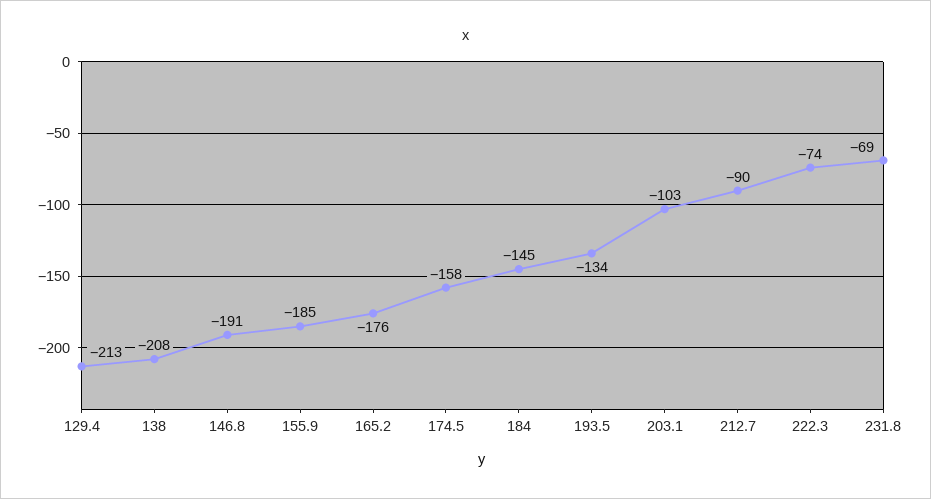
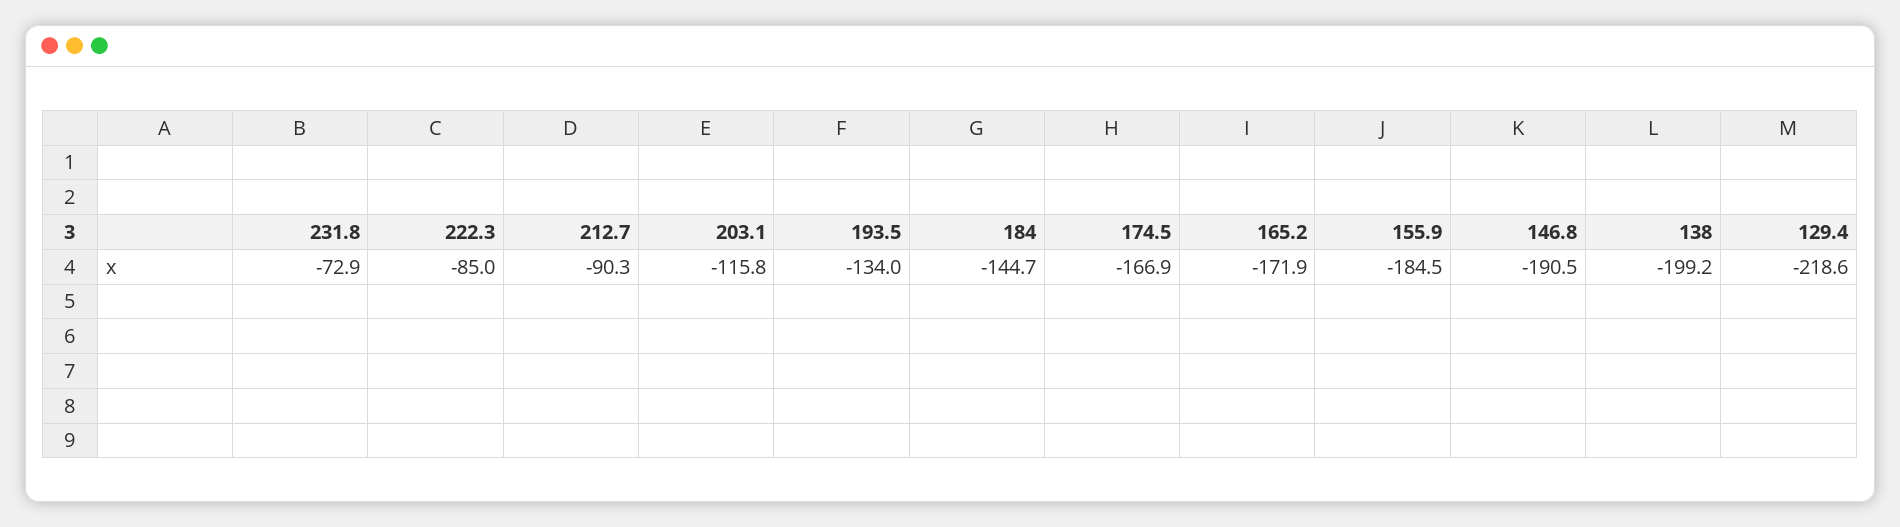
129.4: -213 -> -218.6
138: -208 -> -199.2
165.2: -176 -> -171.9
174.5: -158 -> -166.9
203.1: -103 -> -115.8
222.3: -74 -> -85
231.8: -69 -> -72.9

